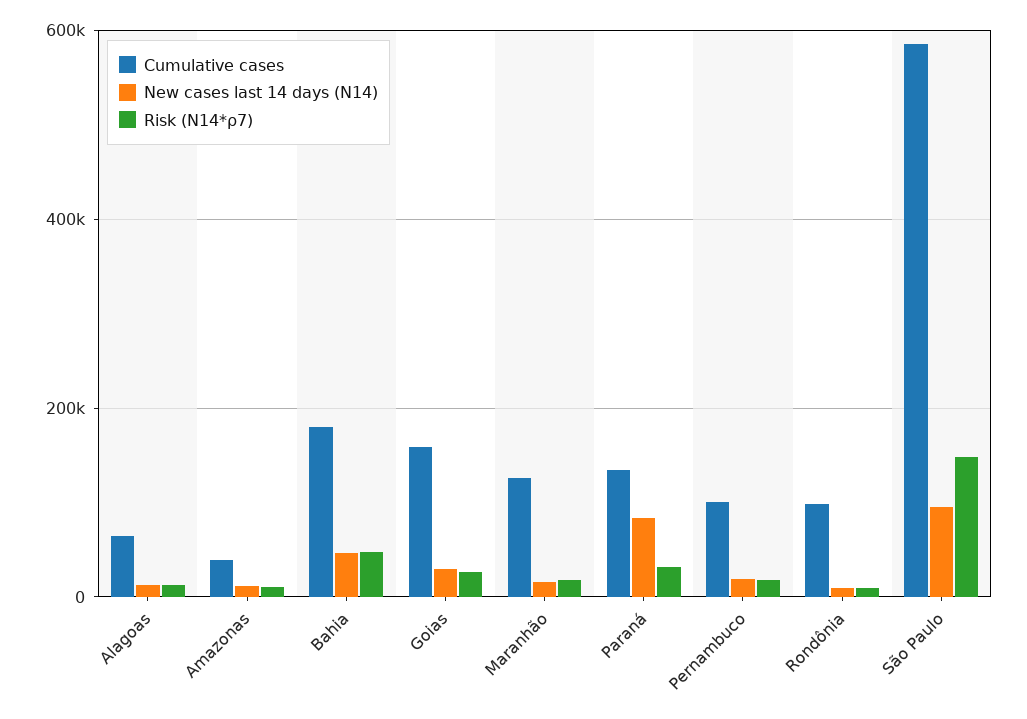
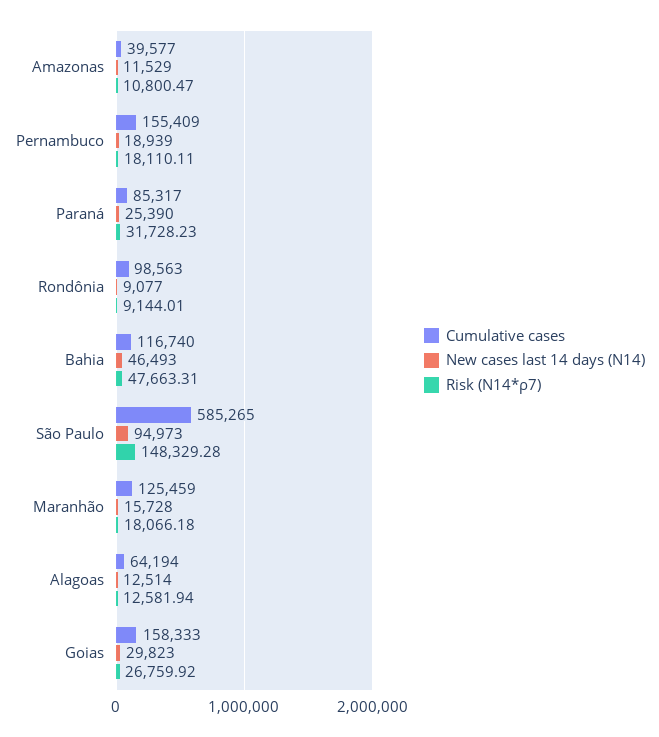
Cumulative cases, Bahia: 180000 -> 116740
Cumulative cases, Paraná: 140000 -> 85317
New cases last 14 days (N14), Paraná: 80000 -> 25390
Cumulative cases, Pernambuco: 100000 -> 155409

